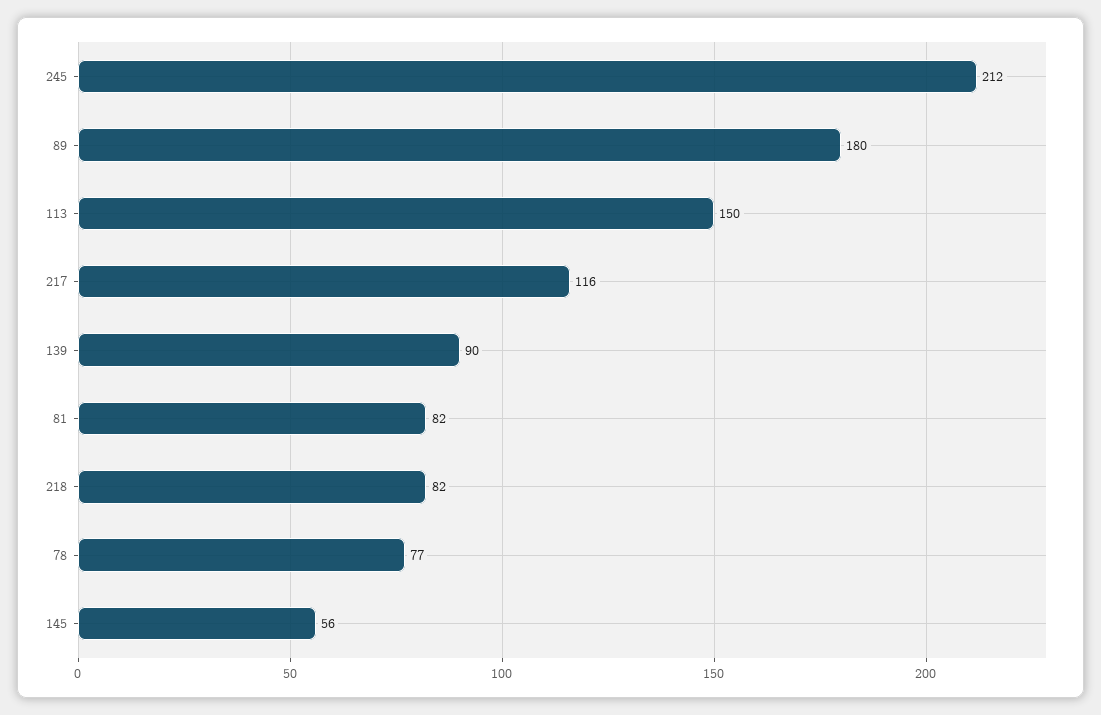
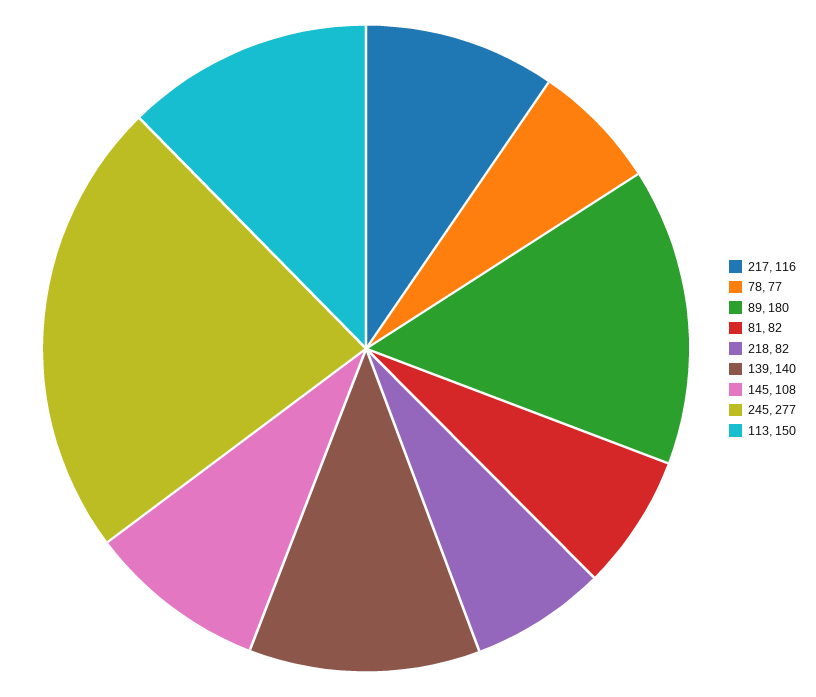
245: 212 -> 277
139: 90 -> 140
145: 56 -> 108

